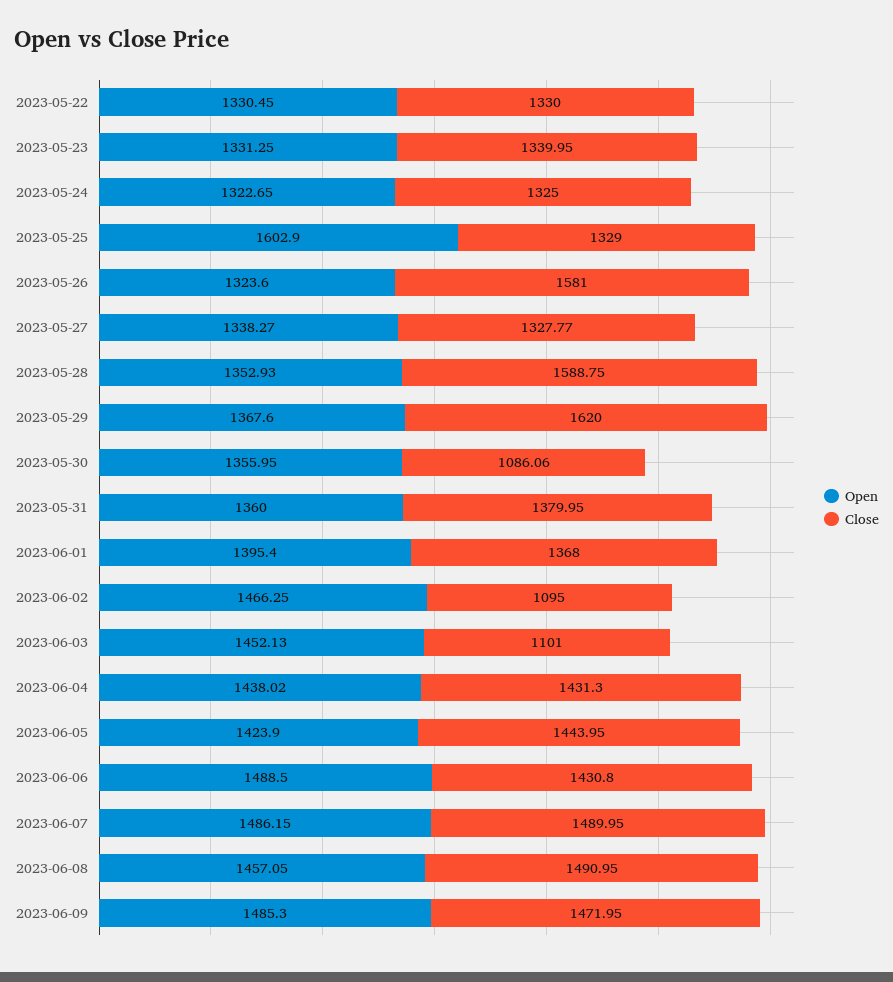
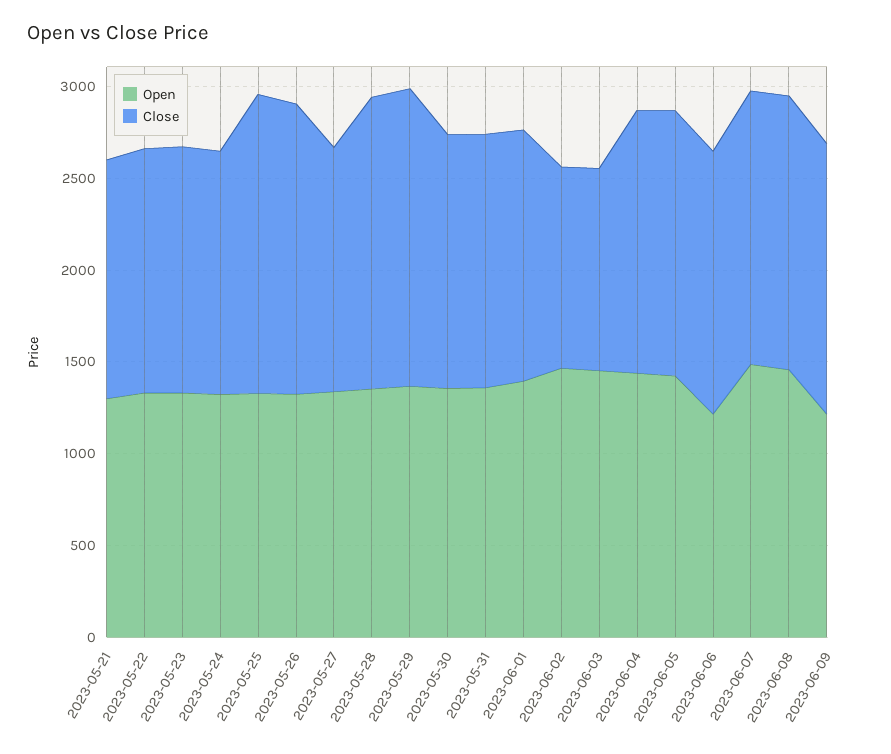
Open, 2023-05-25: 1602.9 -> 1300
Close, 2023-05-25: 1329 -> 1600
Close, 2023-05-30: 1086.06 -> 1400
Open, 2023-06-06: 1488.5 -> 1200
Open, 2023-06-09: 1485.3 -> 1200
Open, 2023-05-21: none -> 1300
Close, 2023-05-21: none -> 1300

